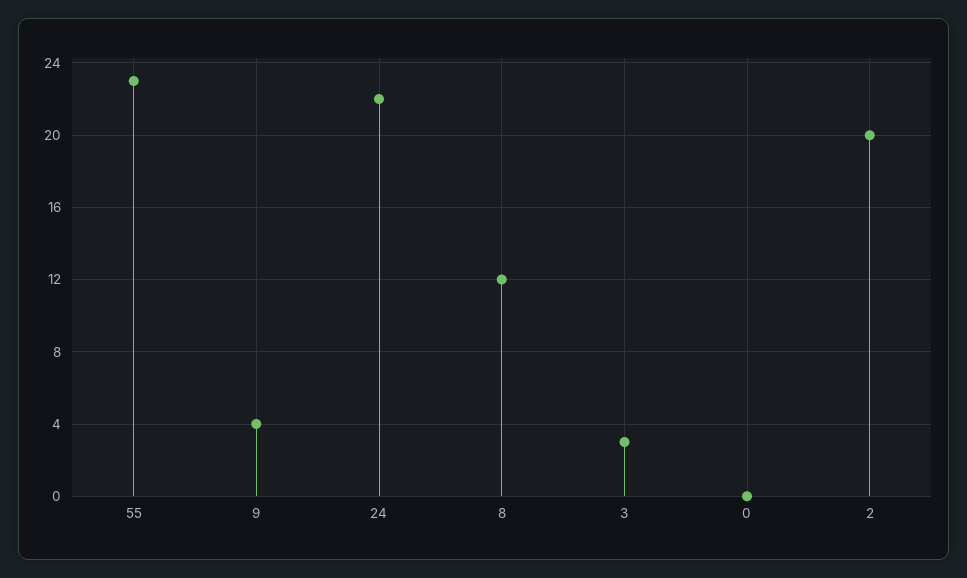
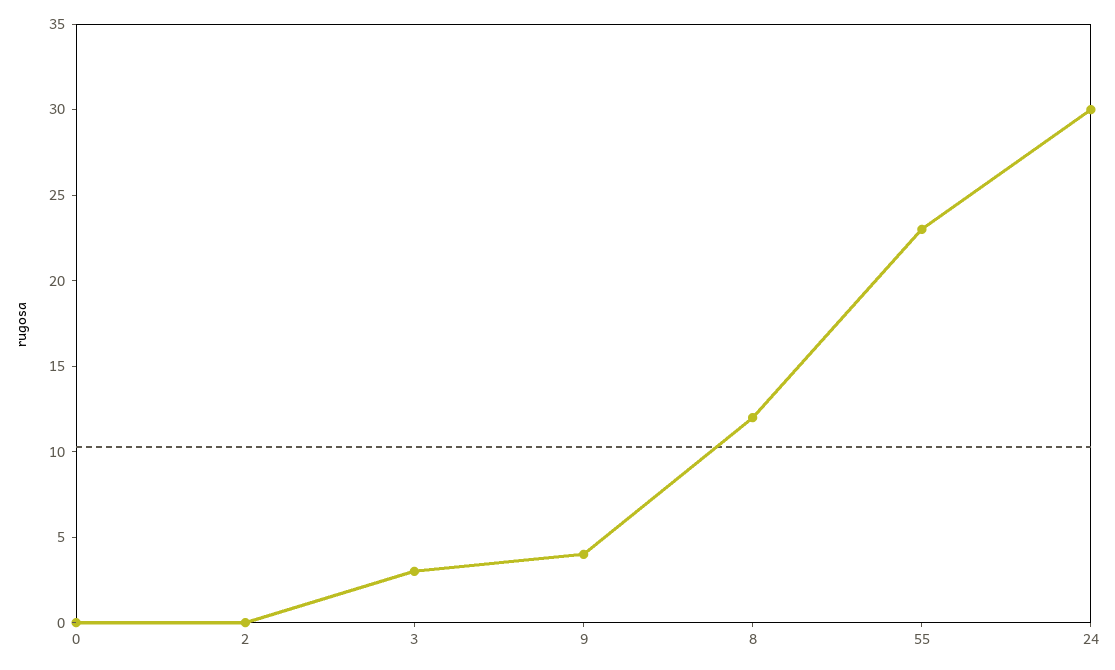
24: 22 -> 30
2: 20 -> 0

